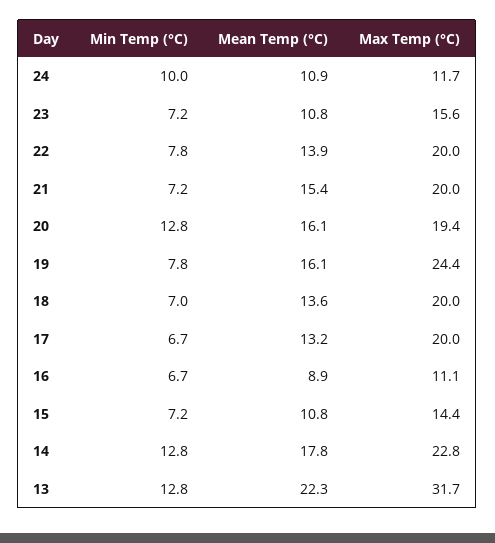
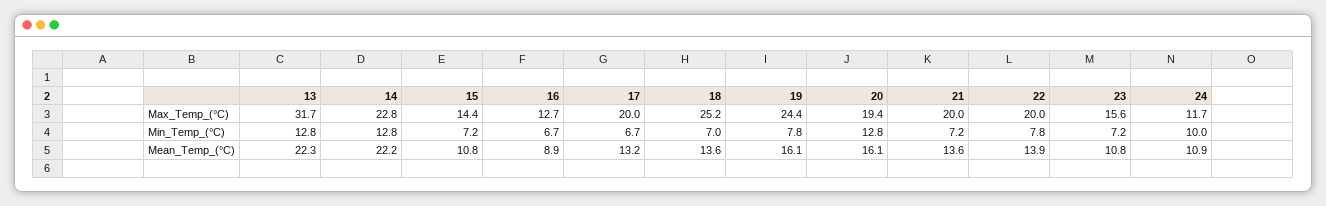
Mean Temp (°C), 21: 15.4 -> 13.6
Max Temp (°C), 18: 20 -> 25.2
Max Temp (°C), 16: 11.1 -> 12.7
Mean Temp (°C), 14: 17.8 -> 22.2

